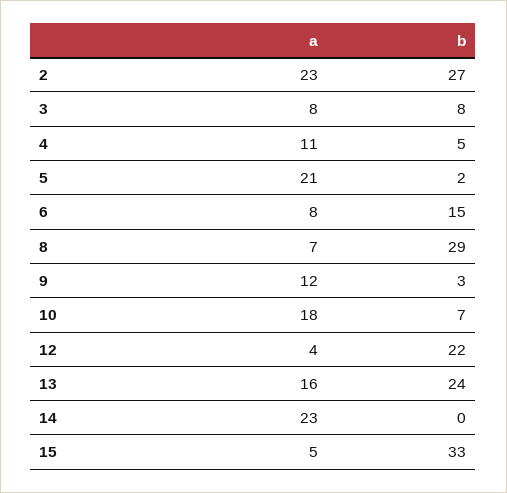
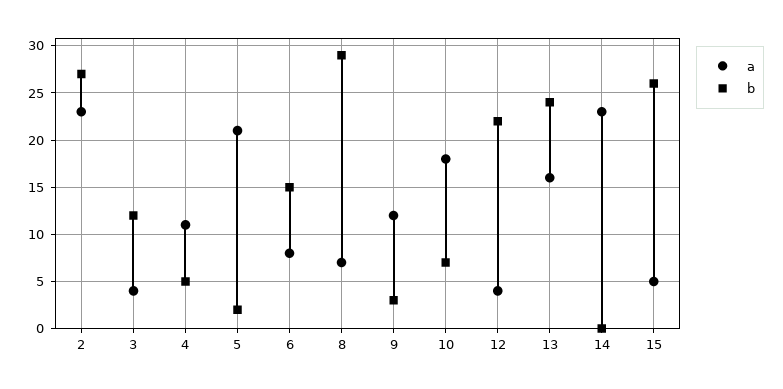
a, 3: 8 -> 4
b, 3: 8 -> 12
b, 15: 33 -> 26

